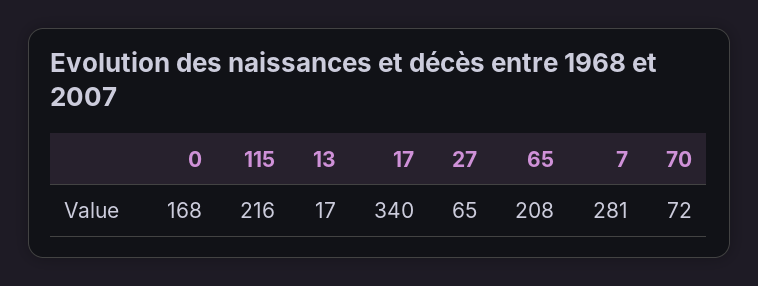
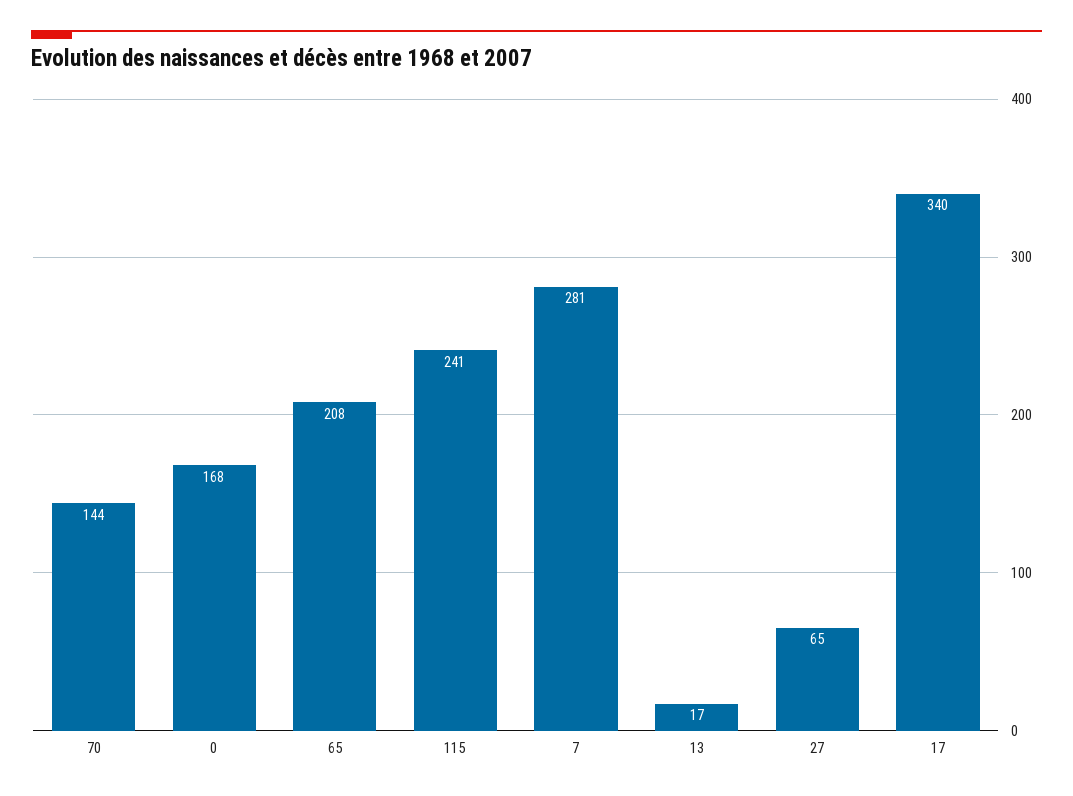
115: 216 -> 241
70: 72 -> 144

